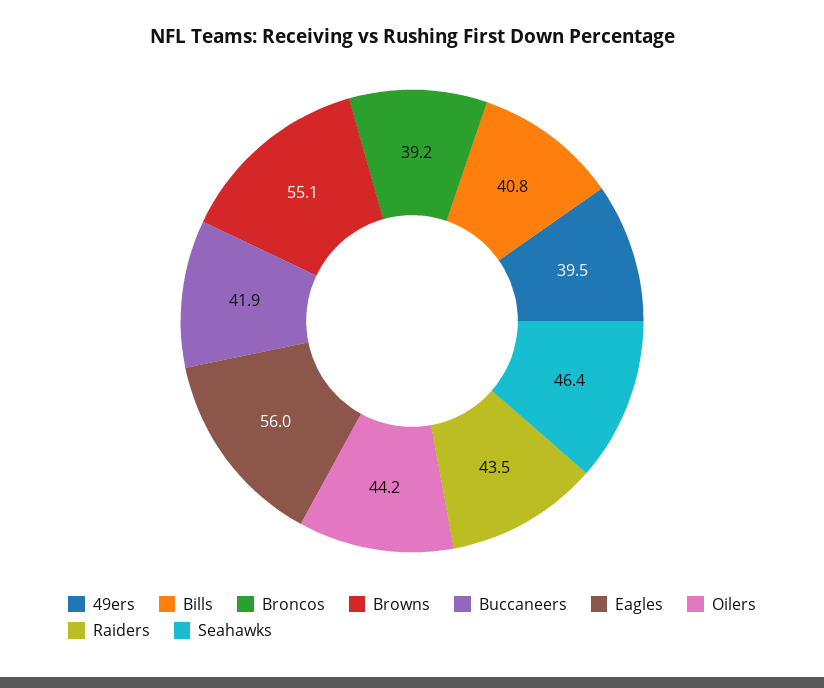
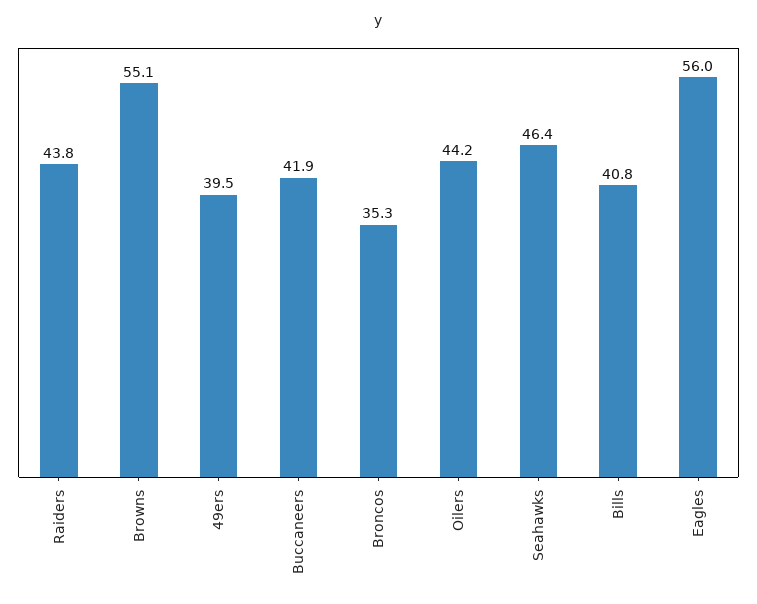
Broncos: 39.2 -> 35.3
Raiders: 43.5 -> 43.8

